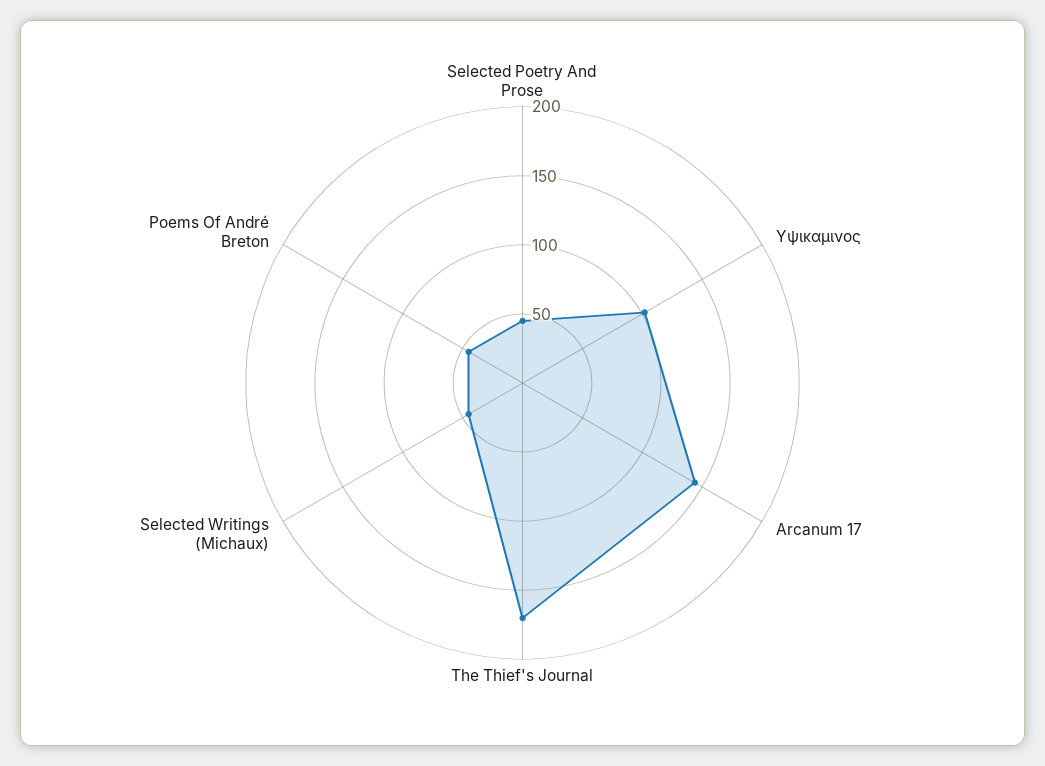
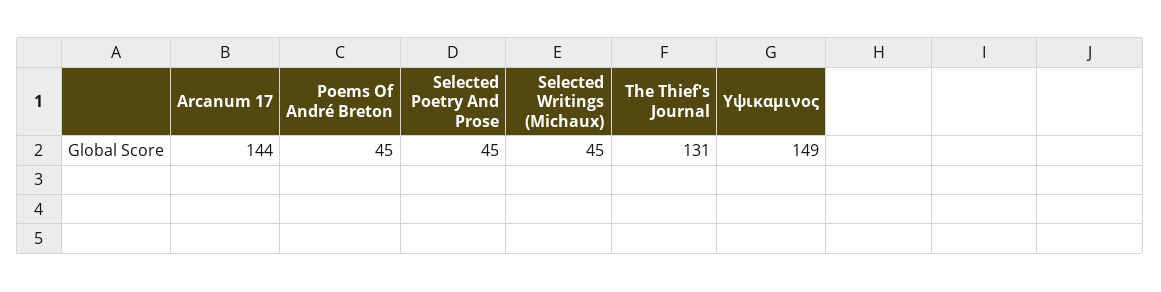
Υψικαμινος: 100 -> 149
The Thief's Journal: 170 -> 131

